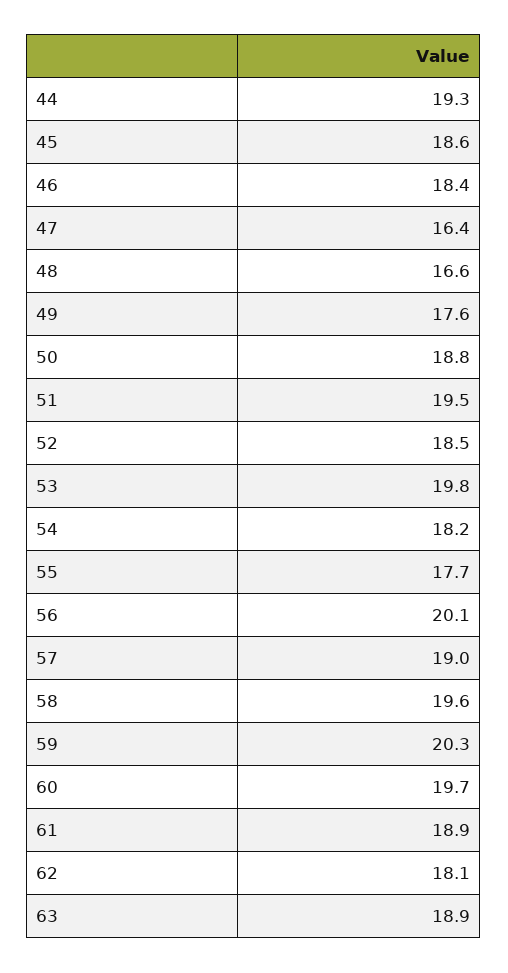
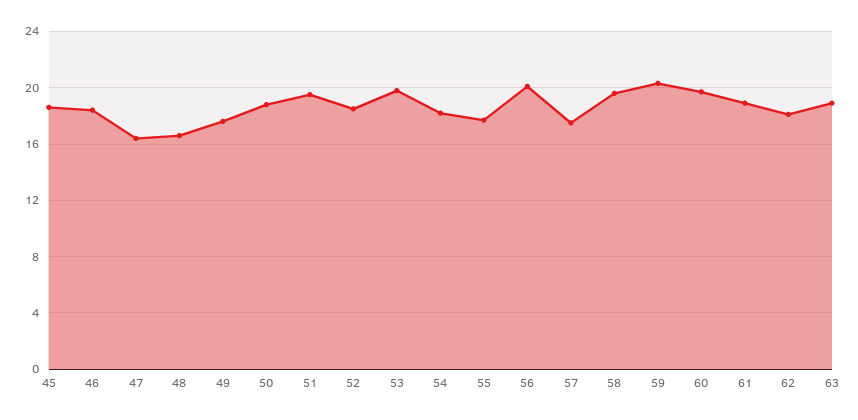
44: 19.3 -> none
57: 19 -> 17.5

